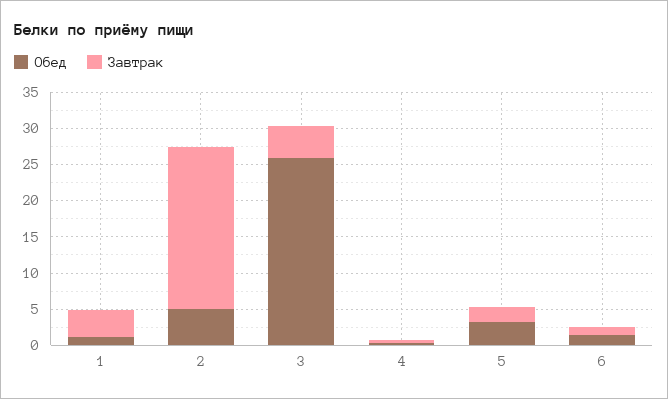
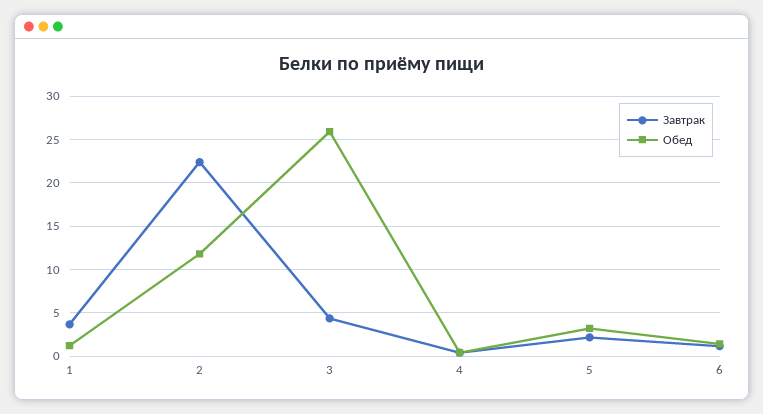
Обед, 2: 5 -> 12

